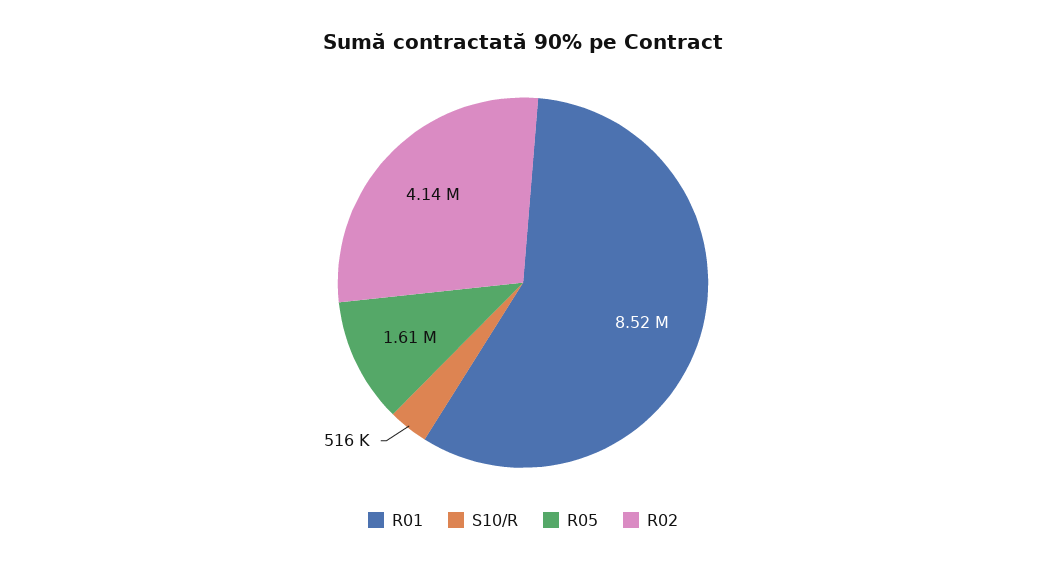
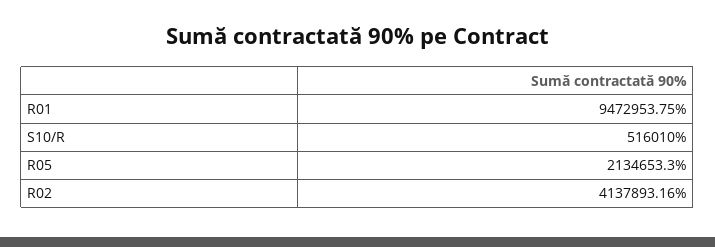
R01: 8520000 -> 9472953.75
R05: 1610000 -> 2134653.3

